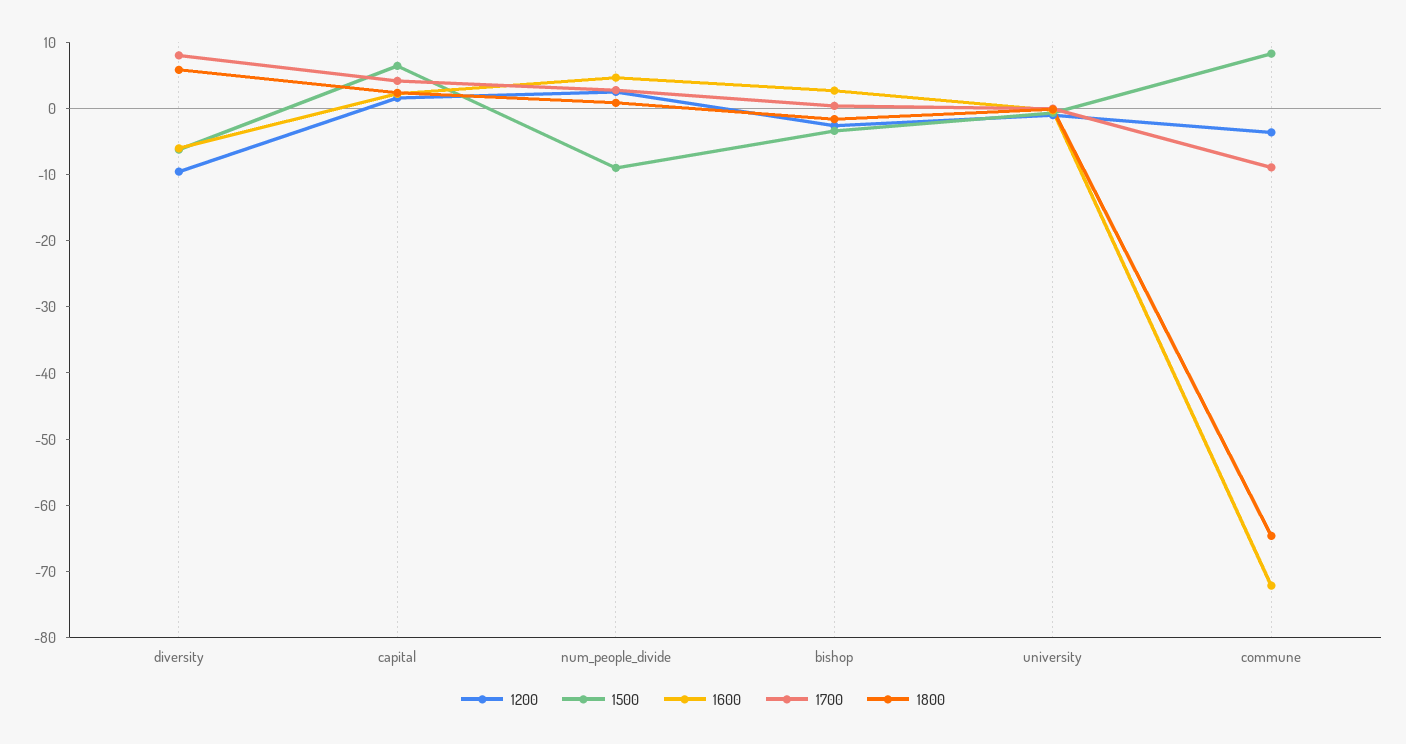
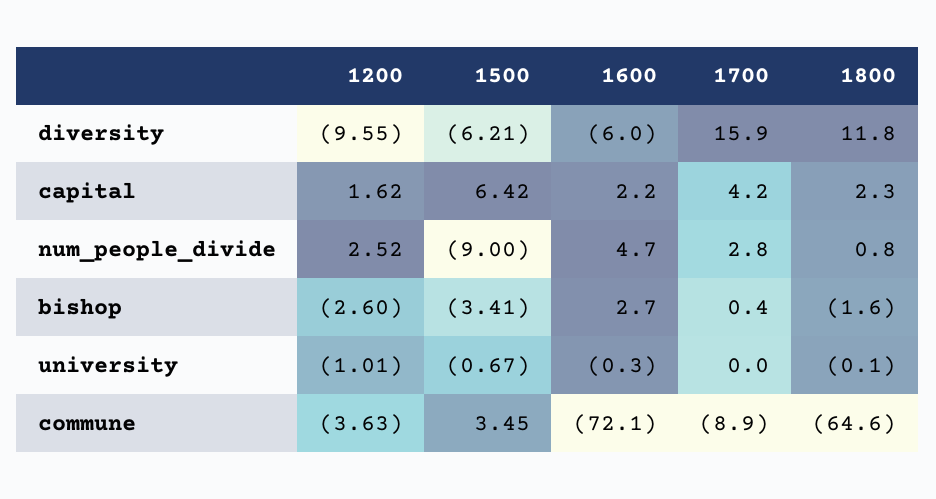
1700, diversity: 8 -> 15.9
1800, diversity: 6 -> 11.8
1500, commune: 8 -> 3.45

